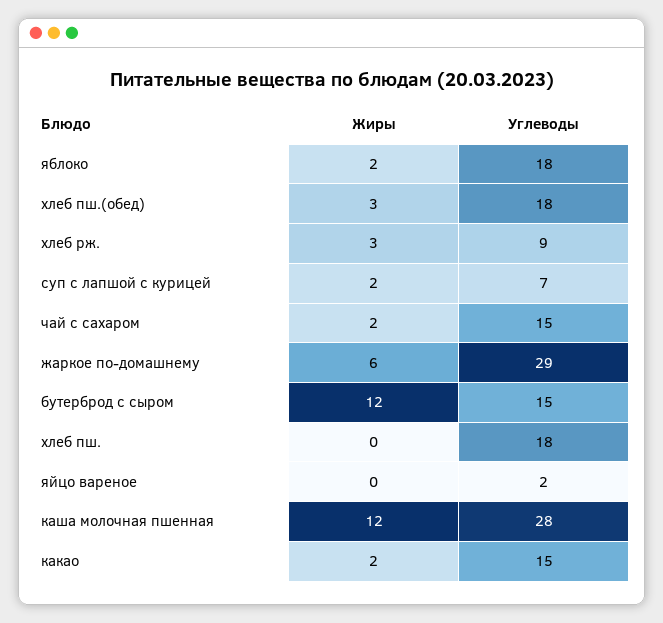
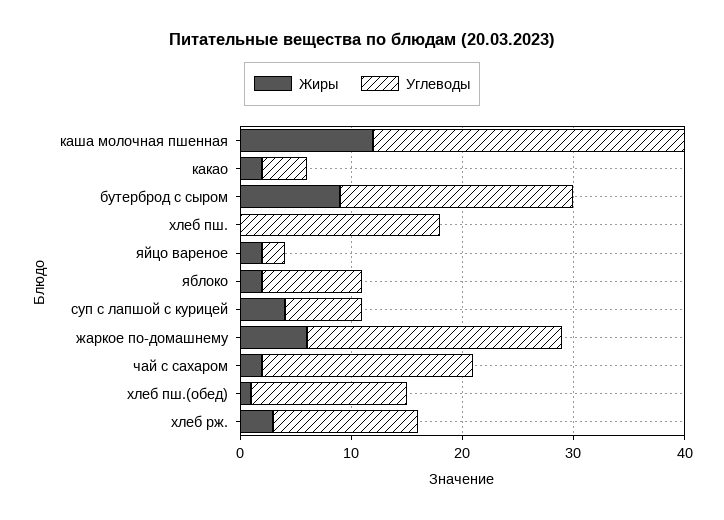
Углеводы, яблоко: 18 -> 9
Жиры, хлеб пш.(обед): 3 -> 1
Углеводы, хлеб пш.(обед): 18 -> 14
Углеводы, хлеб рж.: 9 -> 13
Жиры, суп с лапшой с курицей: 2 -> 4
Углеводы, чай с сахаром: 15 -> 19
Углеводы, жаркое по-домашнему: 29 -> 23
Жиры, бутерброд с сыром: 12 -> 9
Углеводы, бутерброд с сыром: 15 -> 21
Жиры, яйцо вареное: 0 -> 2
Углеводы, какао: 15 -> 4

